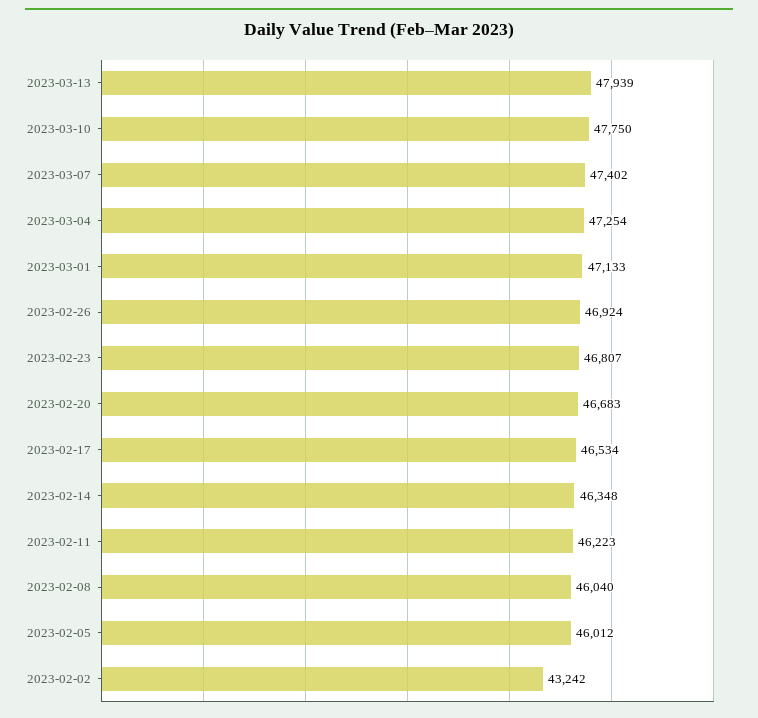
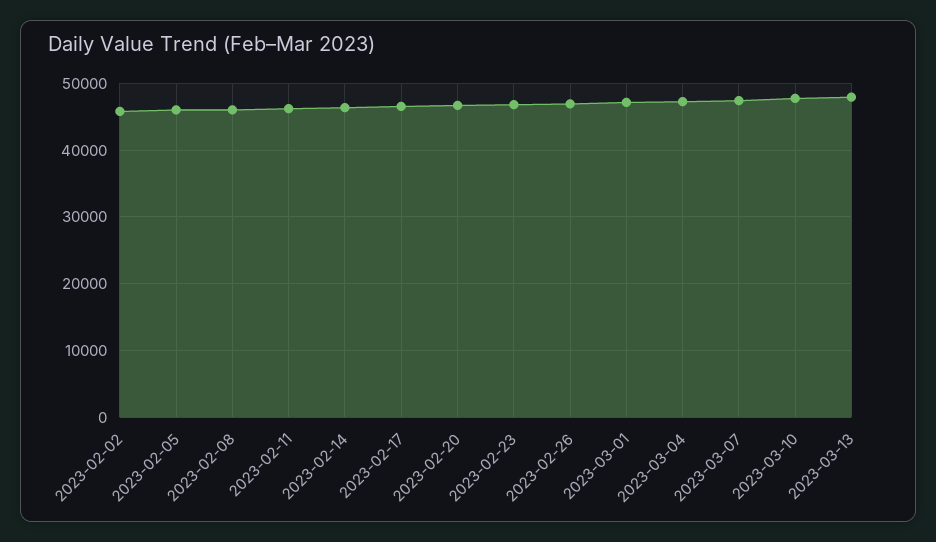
2023-02-02: 43242 -> 46000

